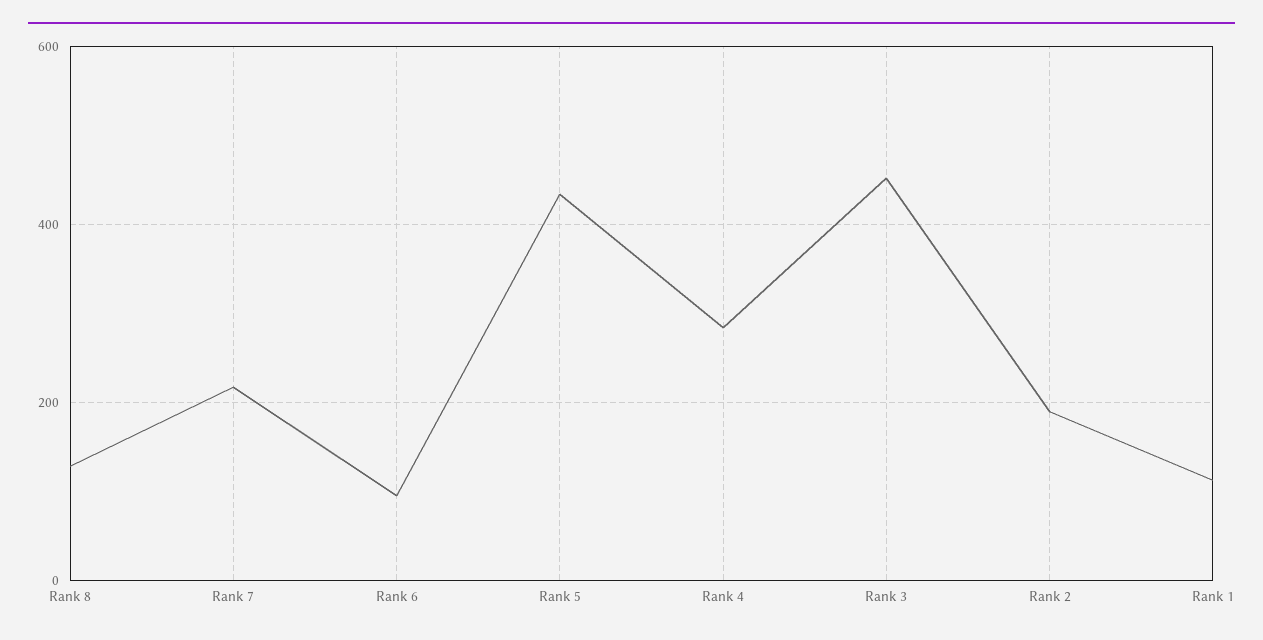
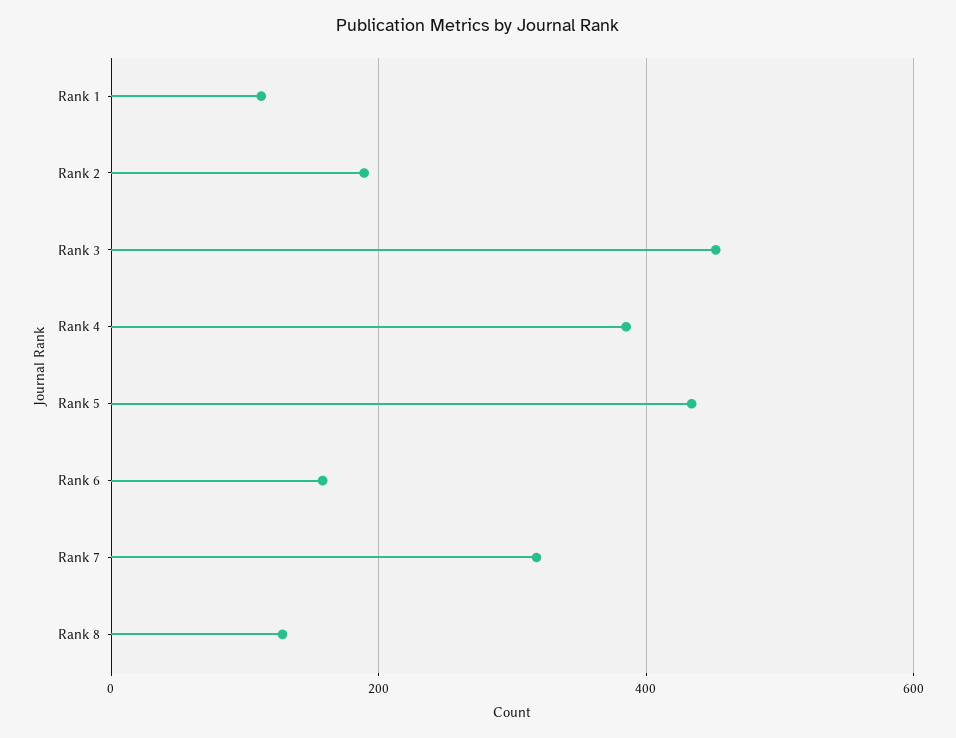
Rank 7: 220 -> 320
Rank 6: 100 -> 160
Rank 4: 280 -> 380

